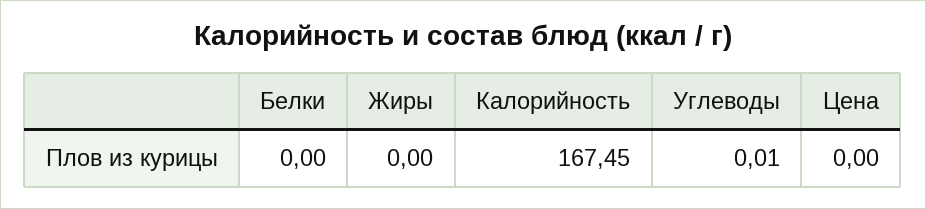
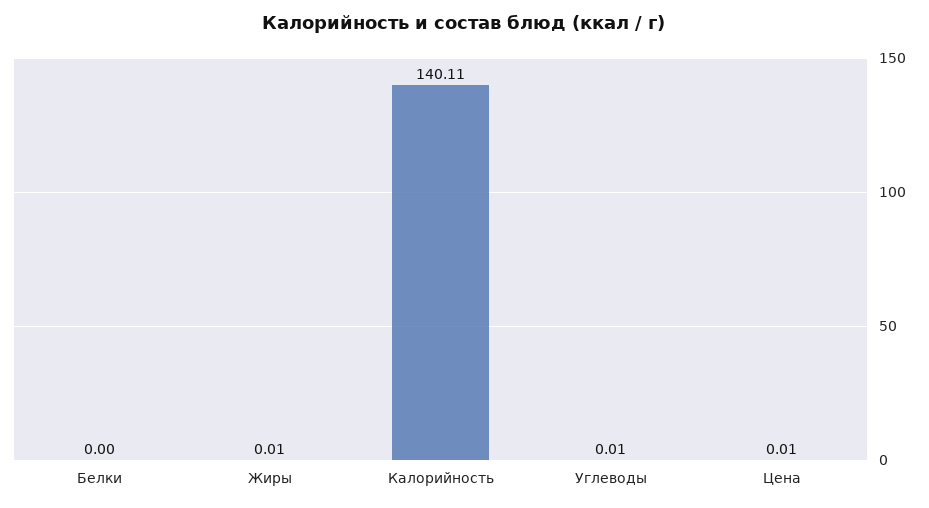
Жиры: 0 -> 0.01
Калорийность: 167.45 -> 140.11
Цена: 0 -> 0.01

